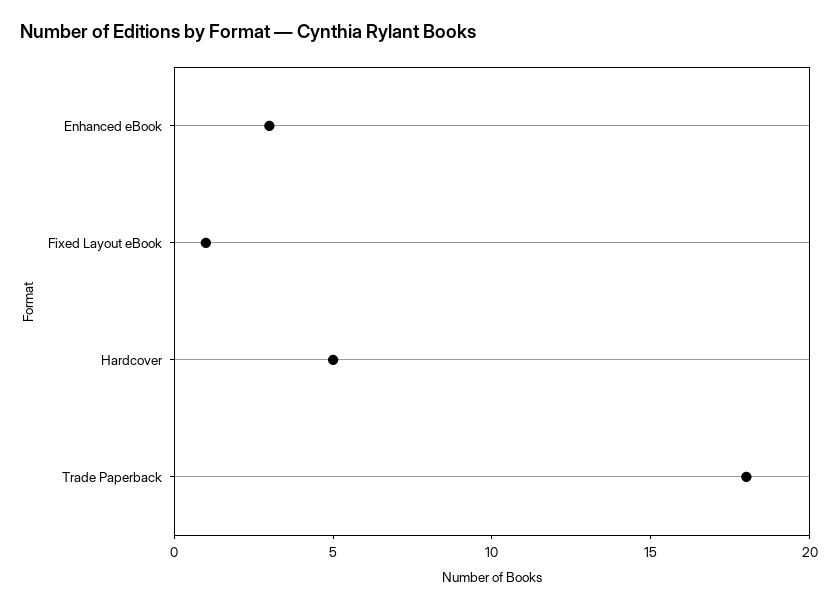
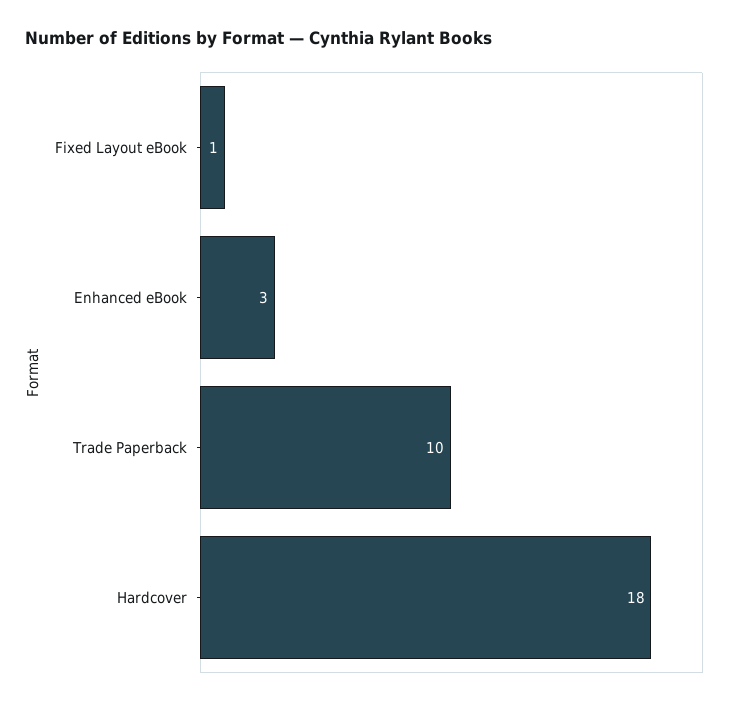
Hardcover: 5 -> 18
Trade Paperback: 18 -> 10

